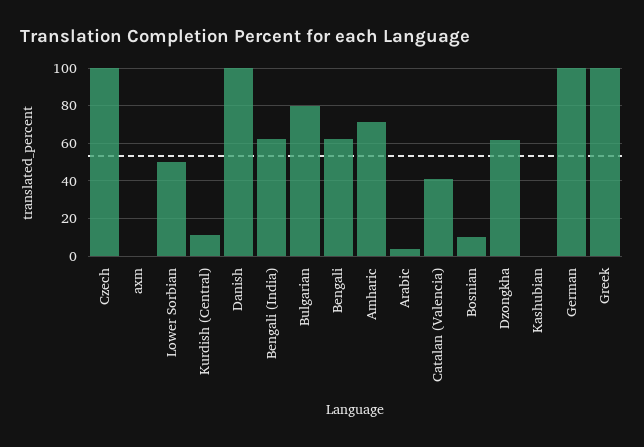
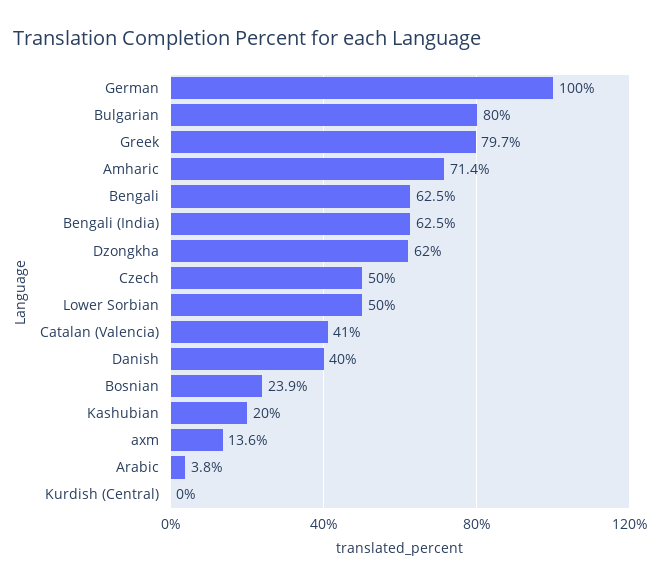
Czech: 100 -> 50
axm: 0 -> 13.6
Kurdish (Central): 10 -> 0
Danish: 100 -> 40
Bosnian: 10 -> 23.9
Kashubian: 0 -> 20
Greek: 100 -> 79.7

